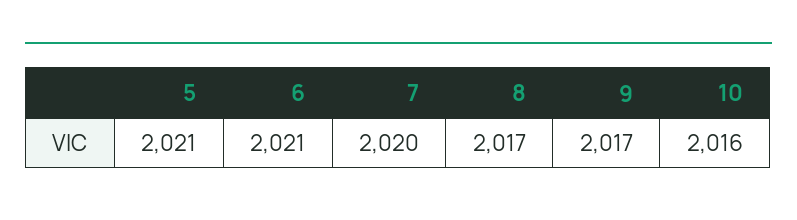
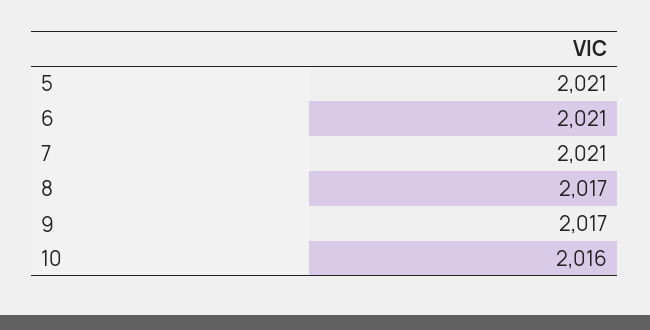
7: 2020 -> 2021

